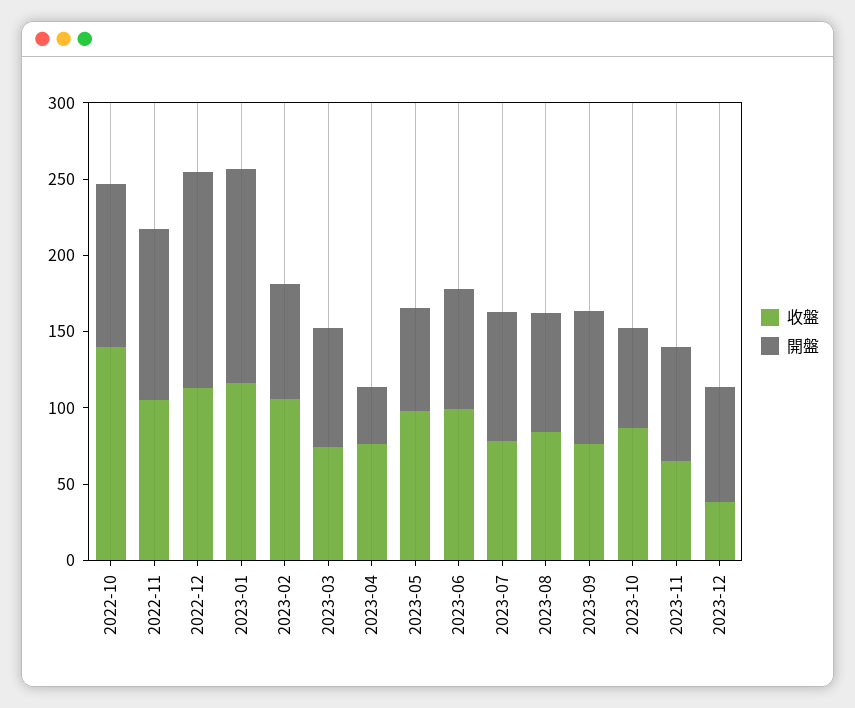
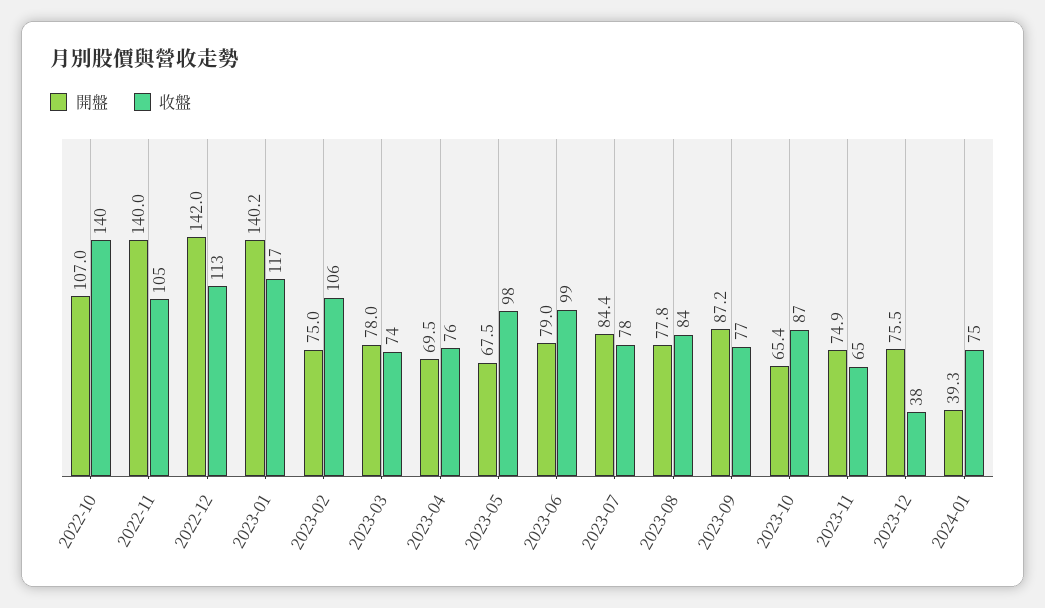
開盤, 2022-11: 110 -> 140
開盤, 2023-04: 40 -> 69.5
開盤, 2024-01: none -> 39.3
收盤, 2024-01: none -> 75

